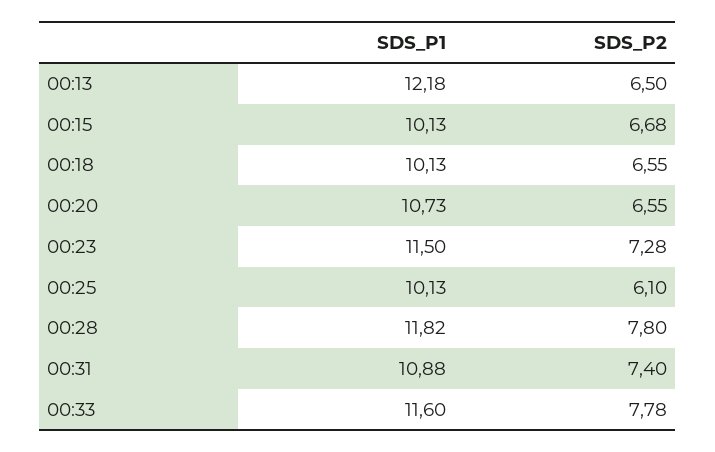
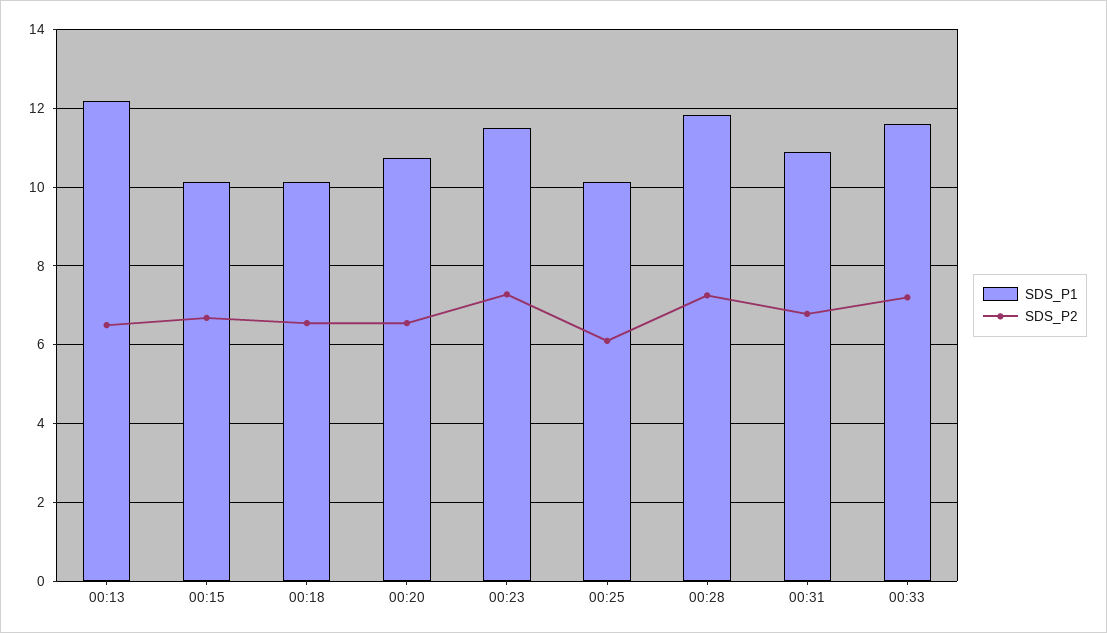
SDS_P2, 00:28: 7.8 -> 7.2
SDS_P2, 00:31: 7.4 -> 6.8
SDS_P2, 00:33: 7.78 -> 7.2

